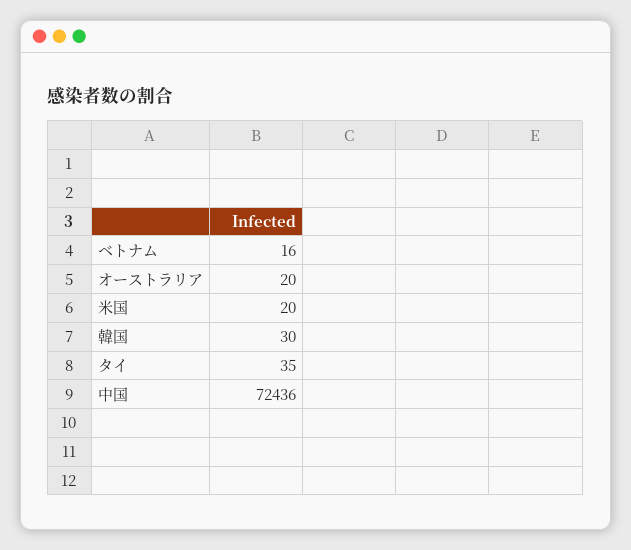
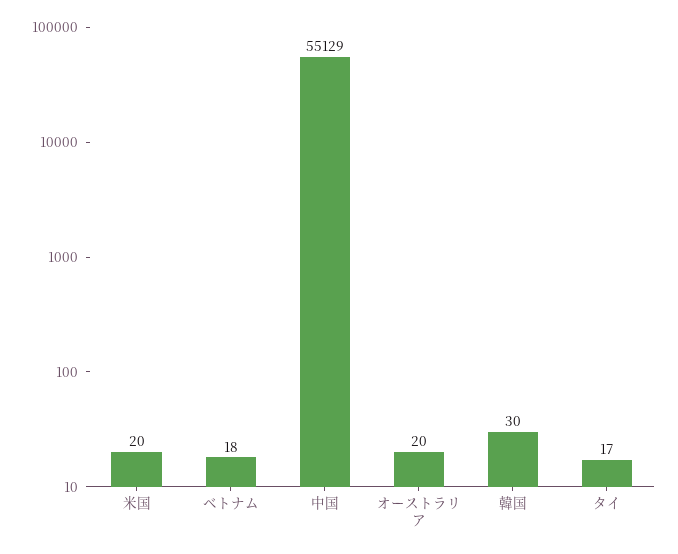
ベトナム: 16 -> 18
タイ: 35 -> 17
中国: 72436 -> 55129

